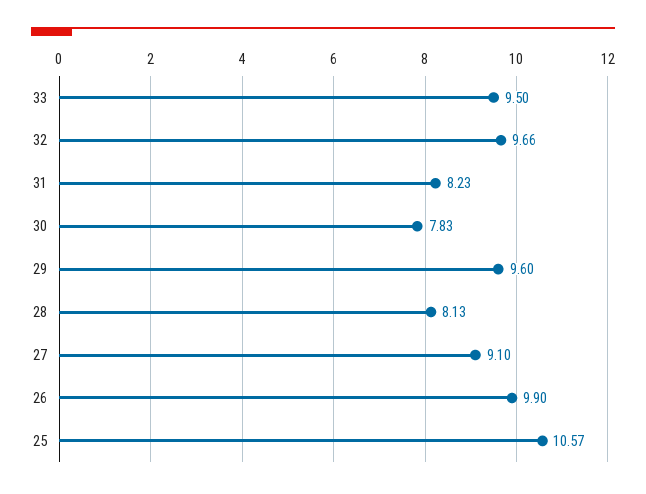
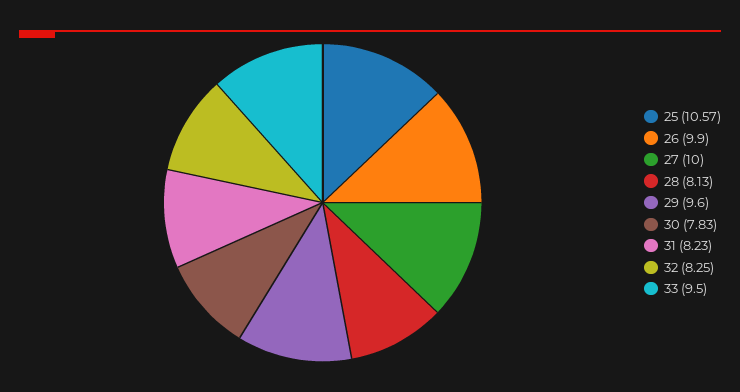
32: 9.66 -> 8.25
27: 9.1 -> 10

